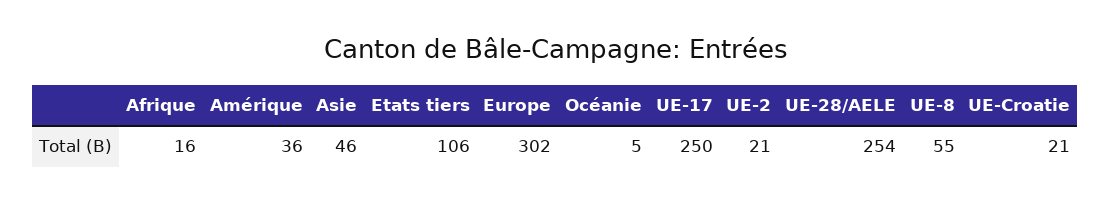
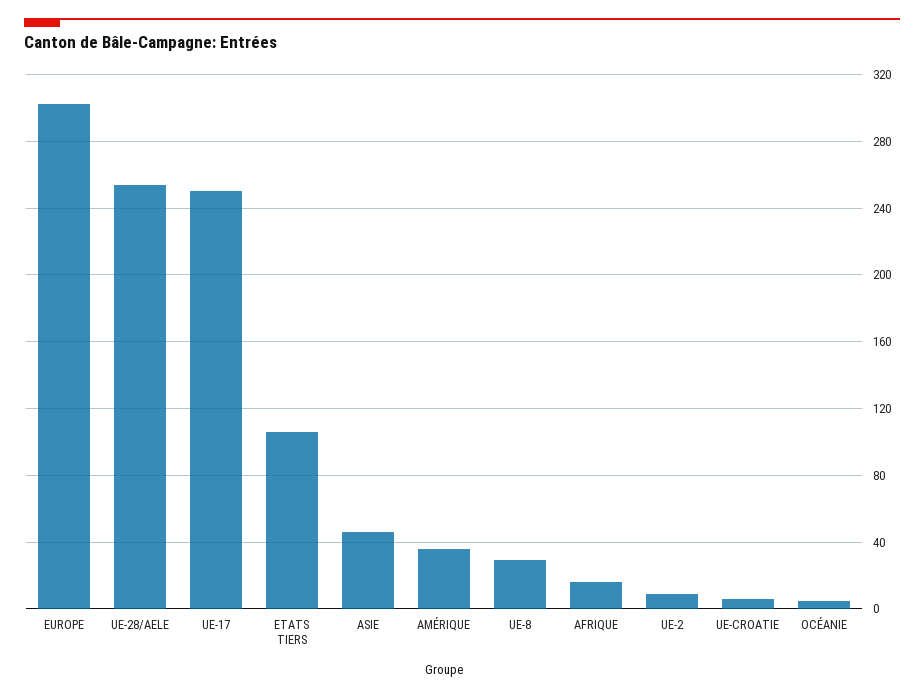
UE-2: 21 -> 10
UE-8: 55 -> 30
UE-Croatie: 21 -> 5

